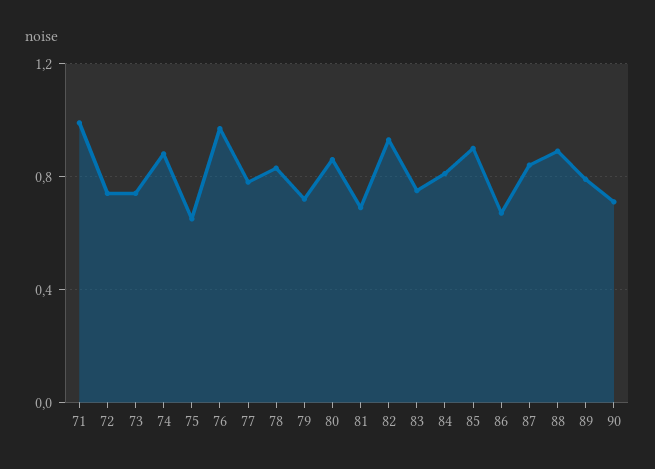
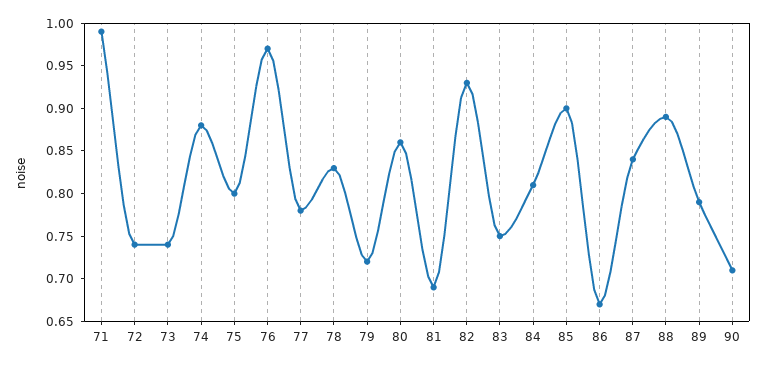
75: 0.65 -> 0.8

